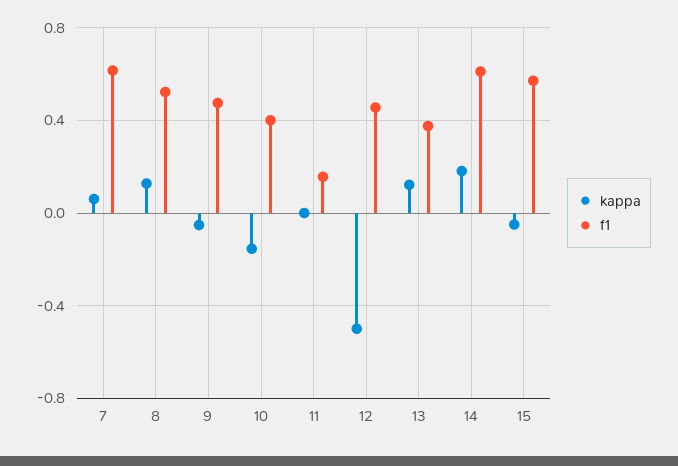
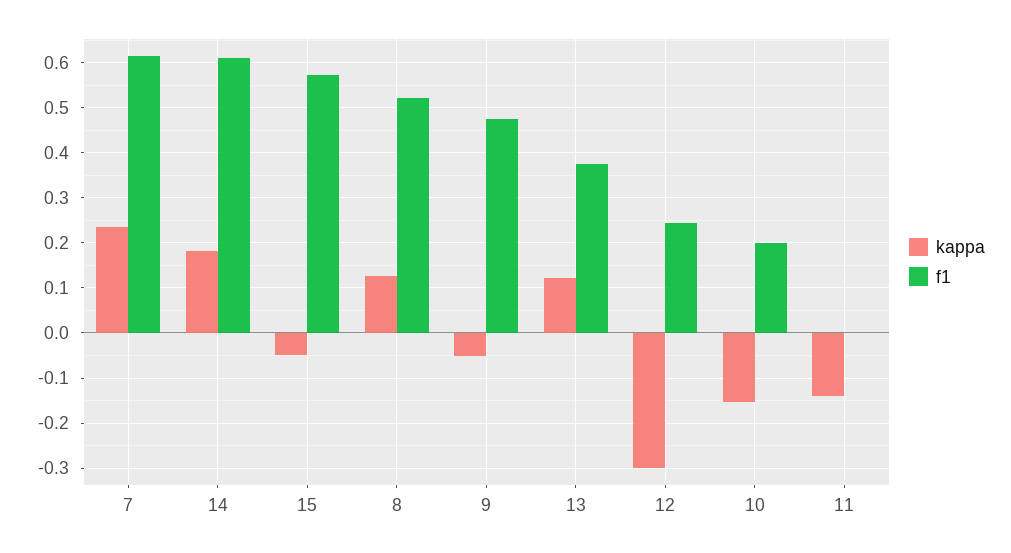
kappa, 7: 0.05 -> 0.24
f1, 10: 0.4 -> 0.2
kappa, 11: 0 -> -0.14
f1, 11: 0.15 -> 0
kappa, 12: -0.5 -> -0.3
f1, 12: 0.45 -> 0.24

